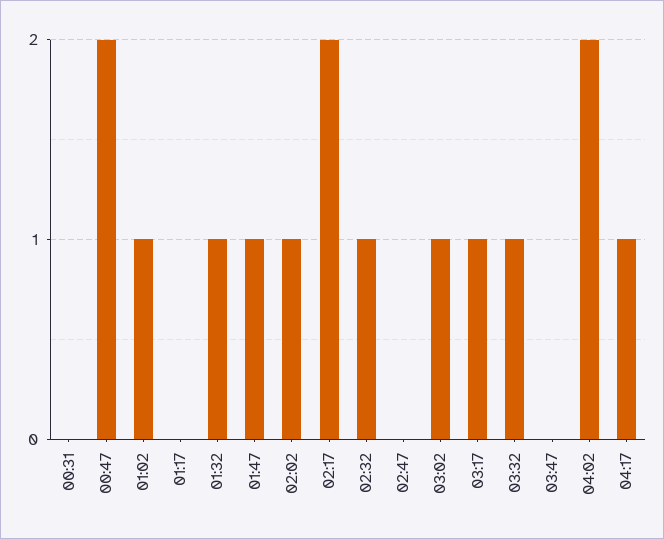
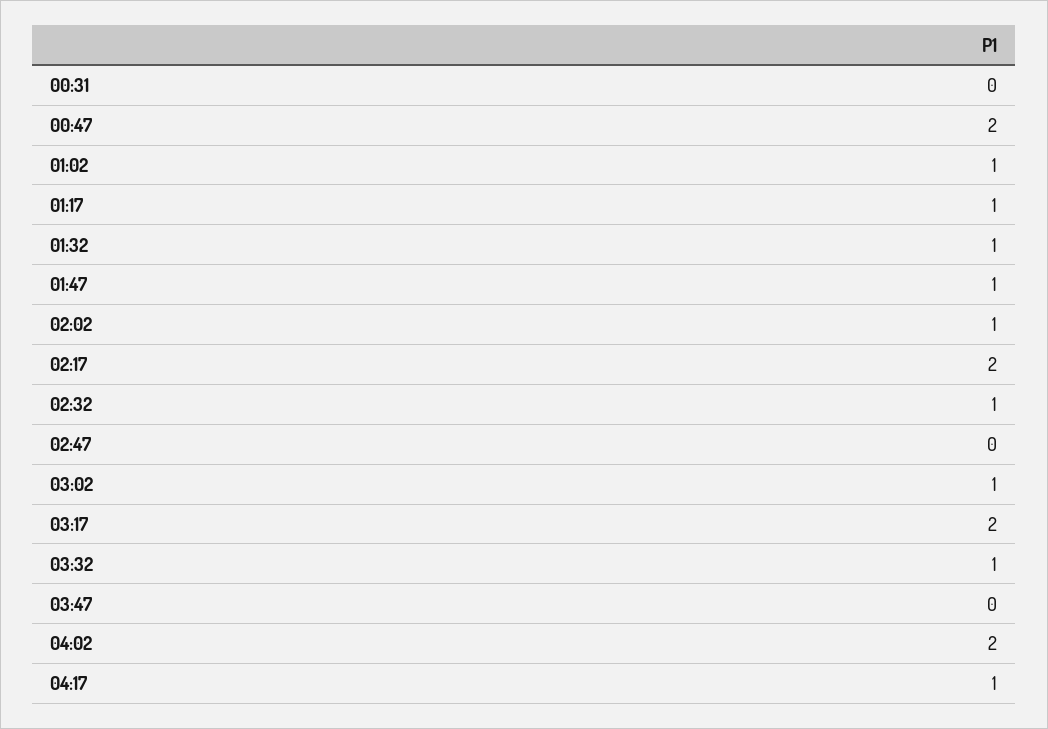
01:17: 0 -> 1
03:17: 1 -> 2

